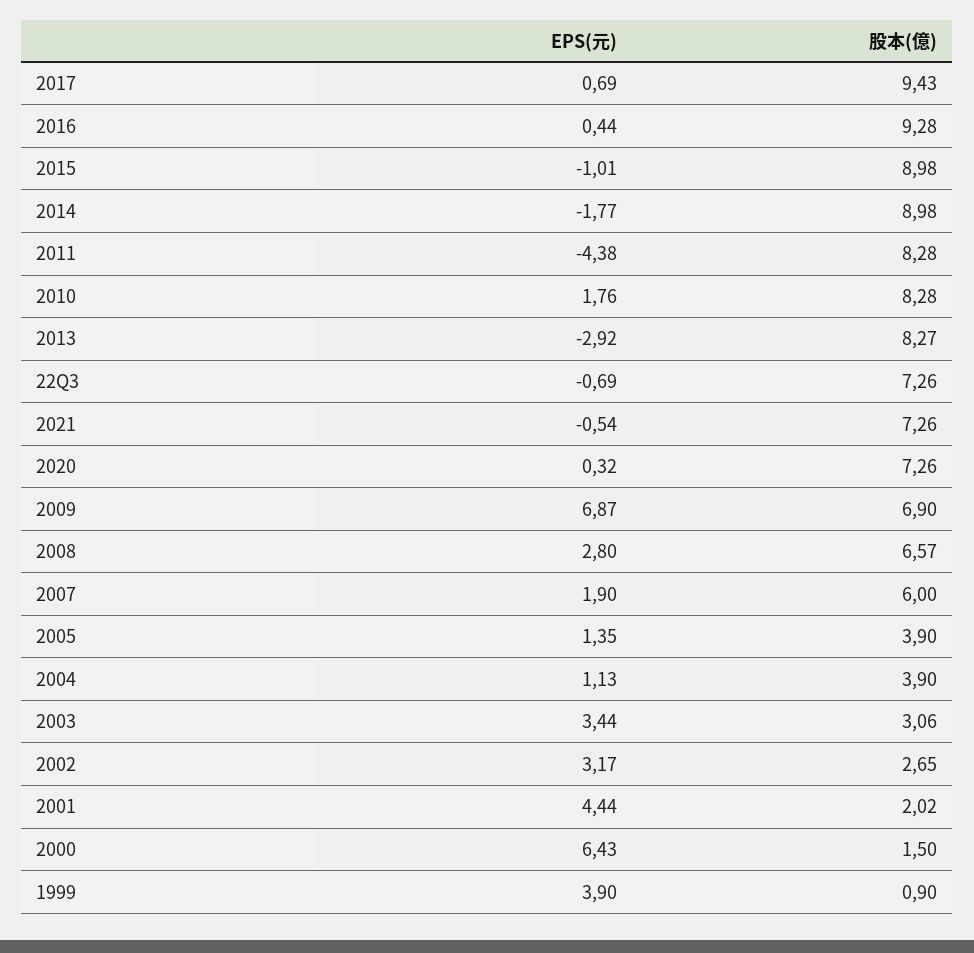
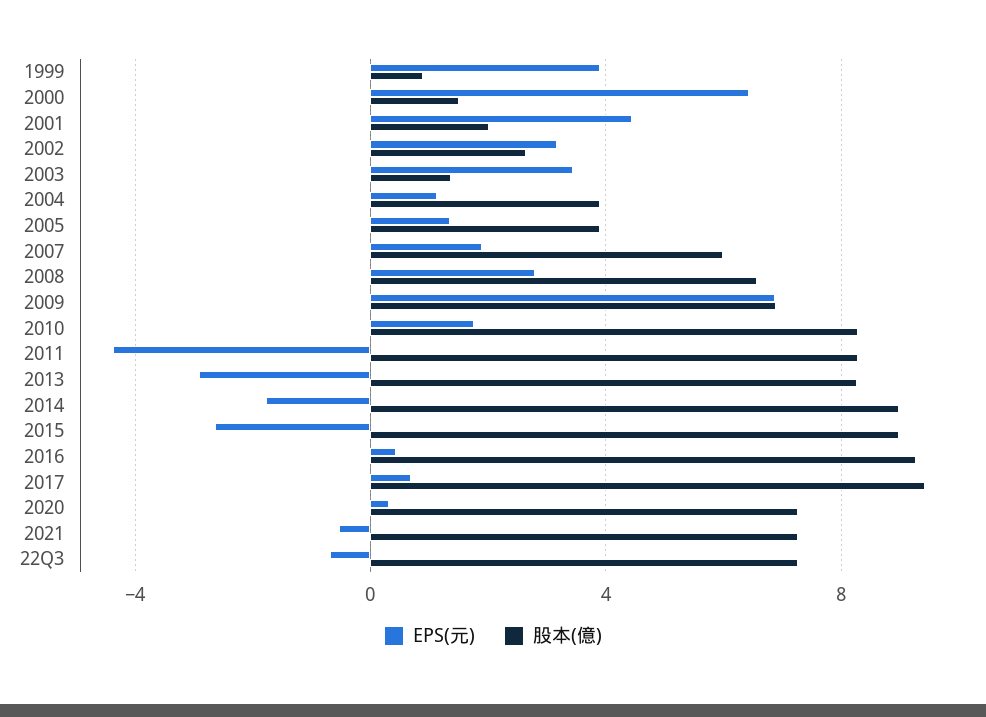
EPS(元), 2015: -1.01 -> -2.5
股本(億), 2003: 3.06 -> 1.5

